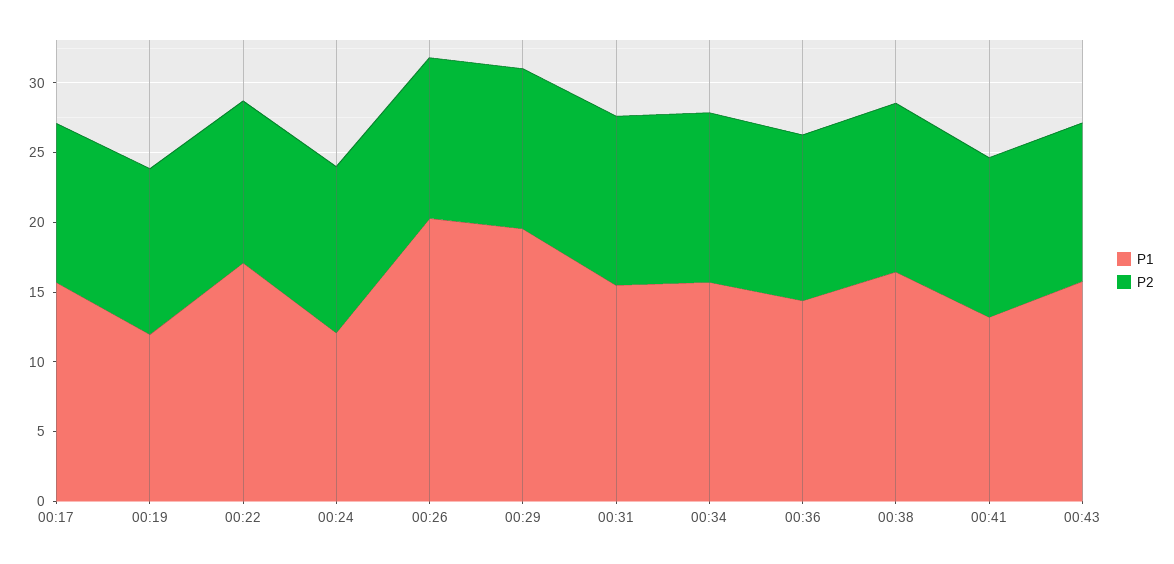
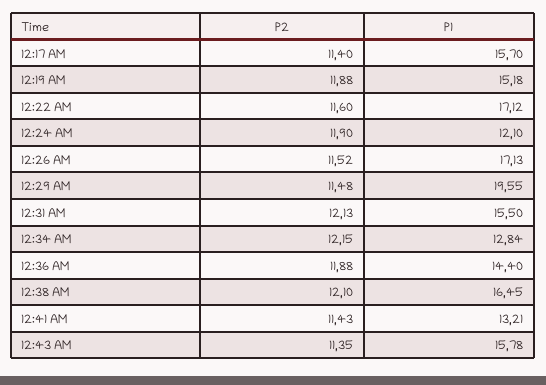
P1, 00:19: 12 -> 15.18
P1, 00:26: 20 -> 17.13
P1, 00:34: 16 -> 12.84

